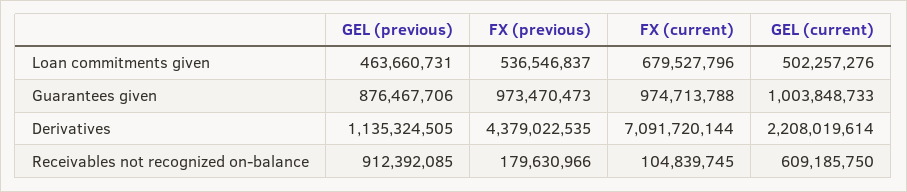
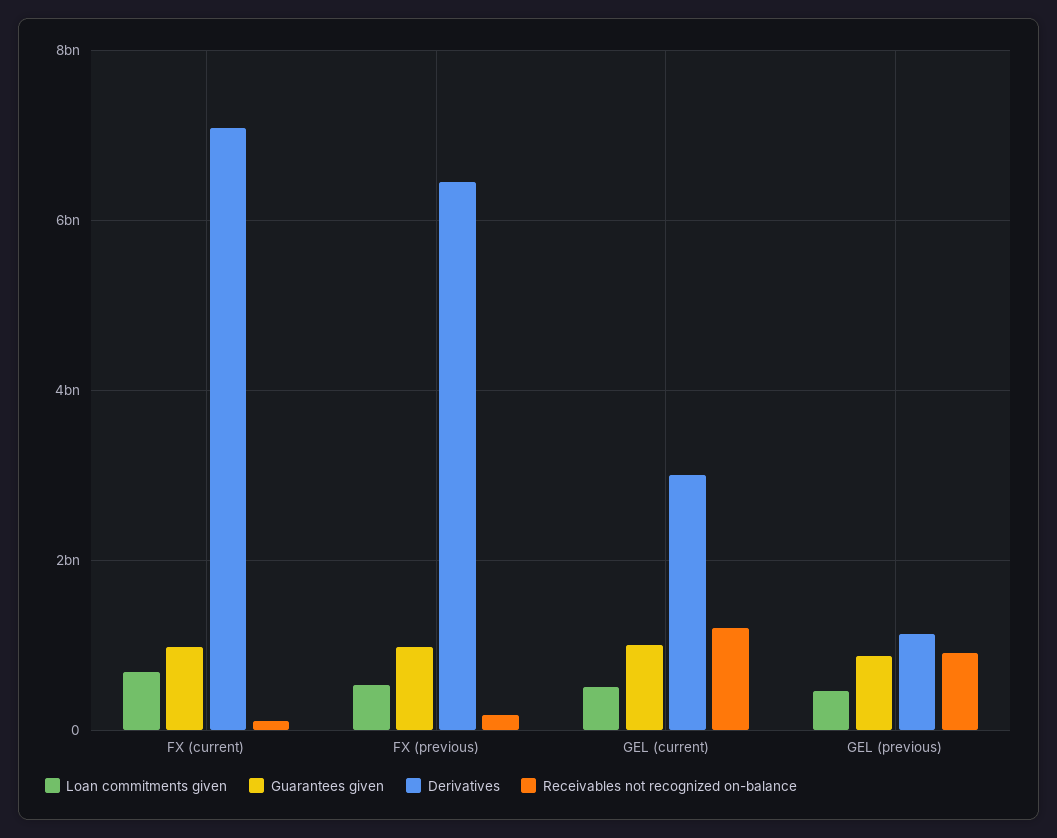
Derivatives, FX (previous): 4379022535 -> 6400000000
Derivatives, GEL (current): 2208019614 -> 3000000000
Receivables not recognized on-balance, GEL (current): 609185750 -> 1200000000

